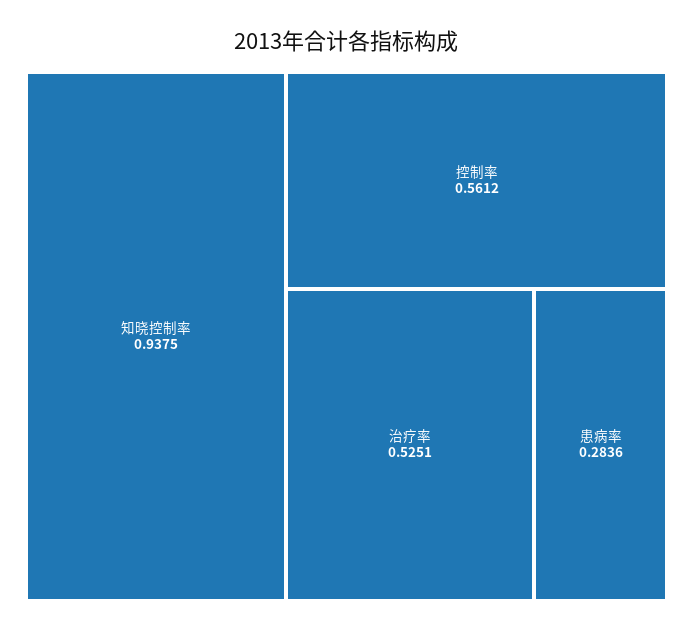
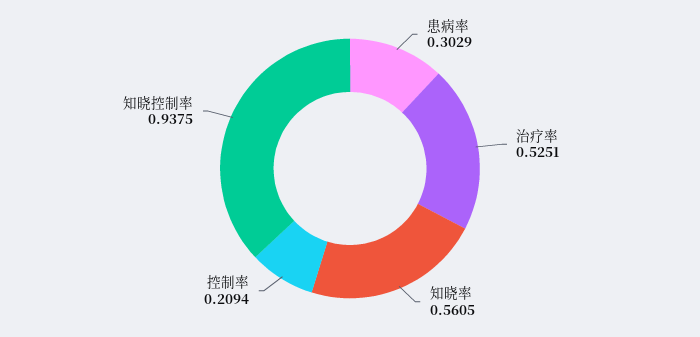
控制率: 0.5612 -> 0.2094
患病率: 0.2836 -> 0.3029
知晓率: none -> 0.5605

